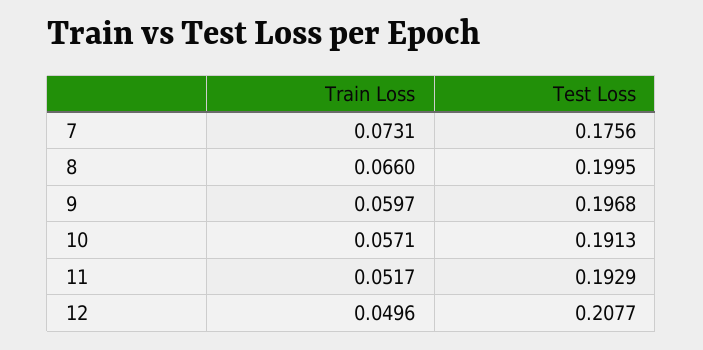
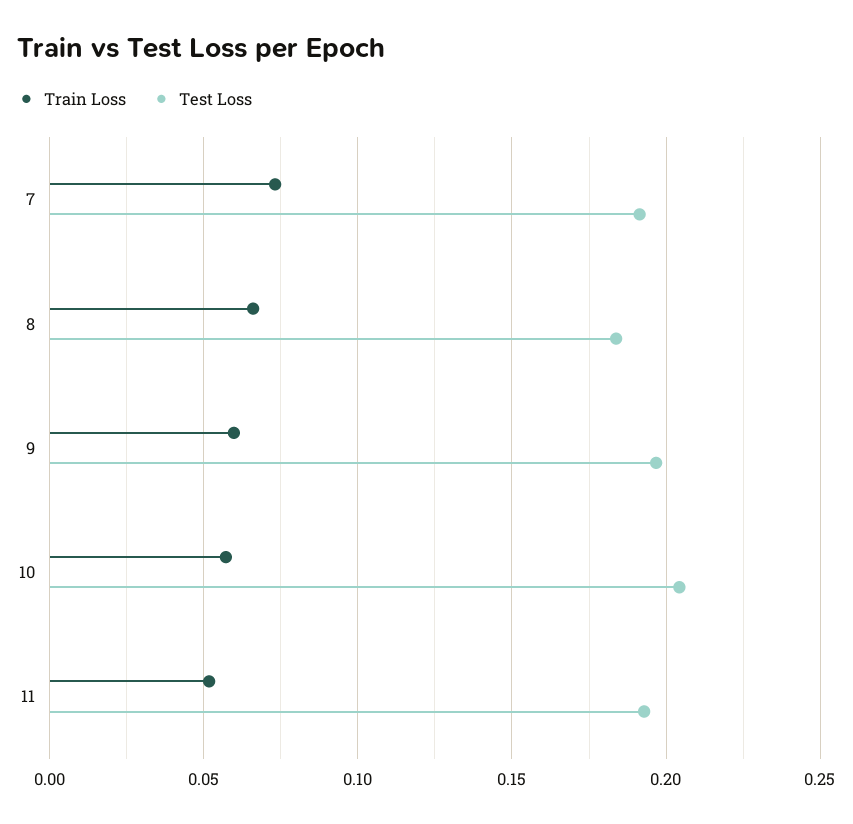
Test Loss, 7: 0.1756 -> 0.19
Test Loss, 8: 0.1995 -> 0.185
Test Loss, 10: 0.1913 -> 0.205
Train Loss, 12: 0.0496 -> none
Test Loss, 12: 0.2077 -> none

